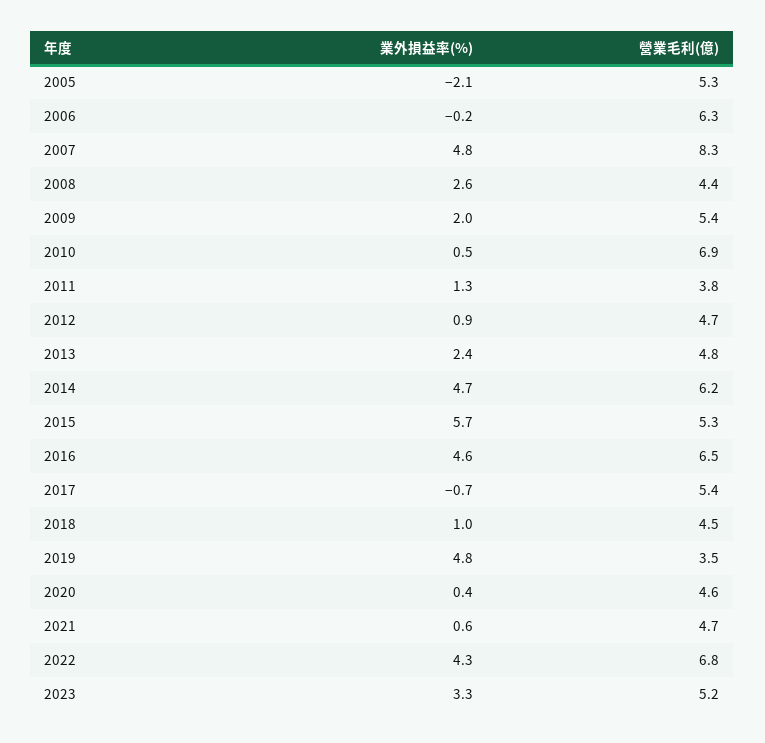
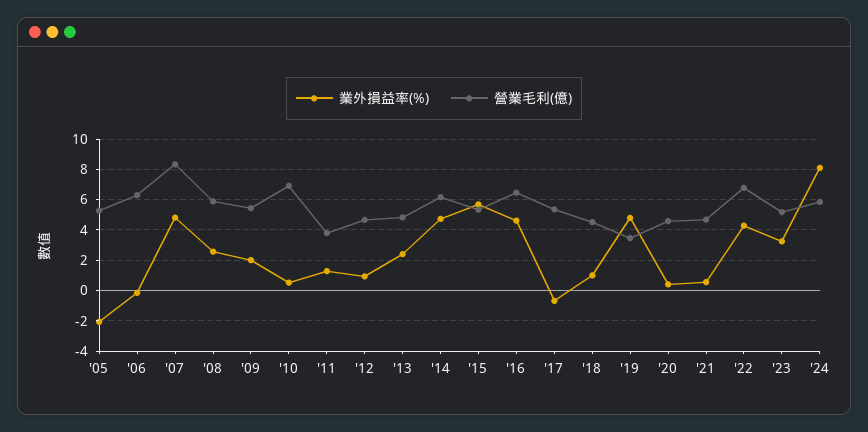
營業毛利(億), 2008: 4.4 -> 6
業外損益率(%), '24: none -> 8
營業毛利(億), '24: none -> 6

